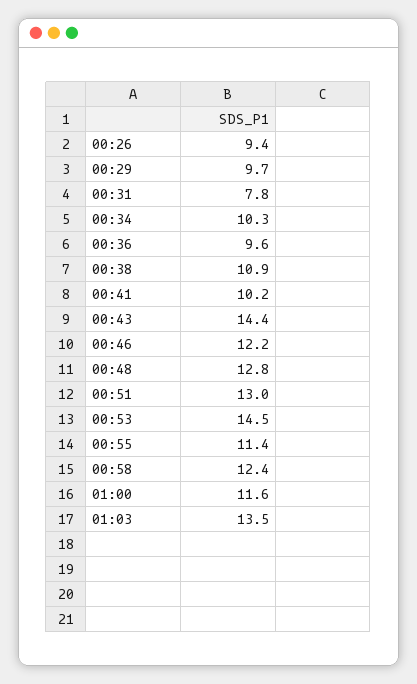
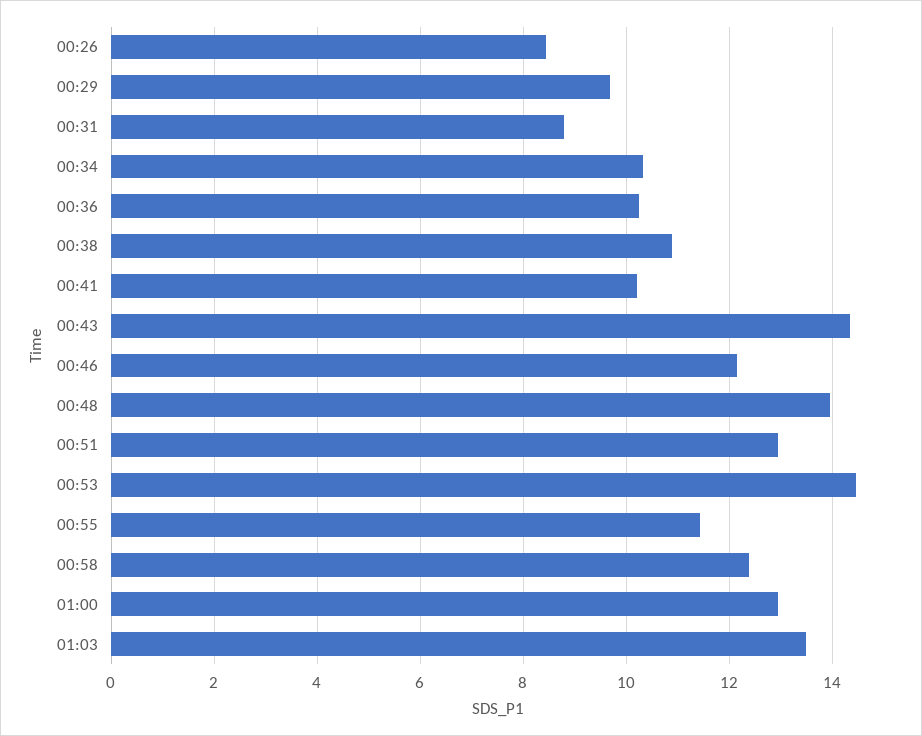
00:26: 9.4 -> 8.4
00:31: 7.8 -> 8.8
00:36: 9.6 -> 10.2
00:48: 12.8 -> 14
01:00: 11.6 -> 13

